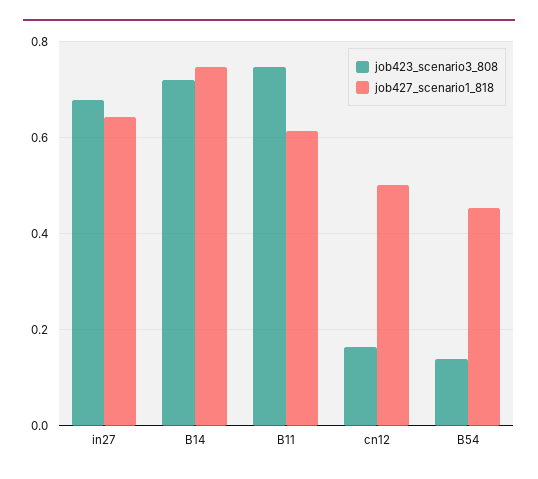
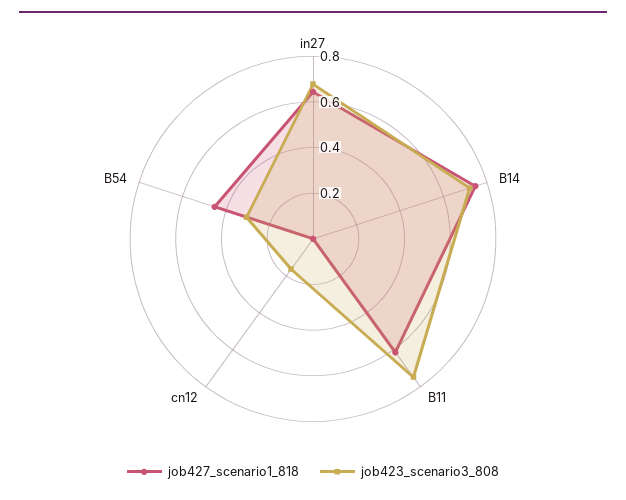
job427_scenario1_818, cn12: 0.5 -> 0
job423_scenario3_808, B54: 0.14 -> 0.3

